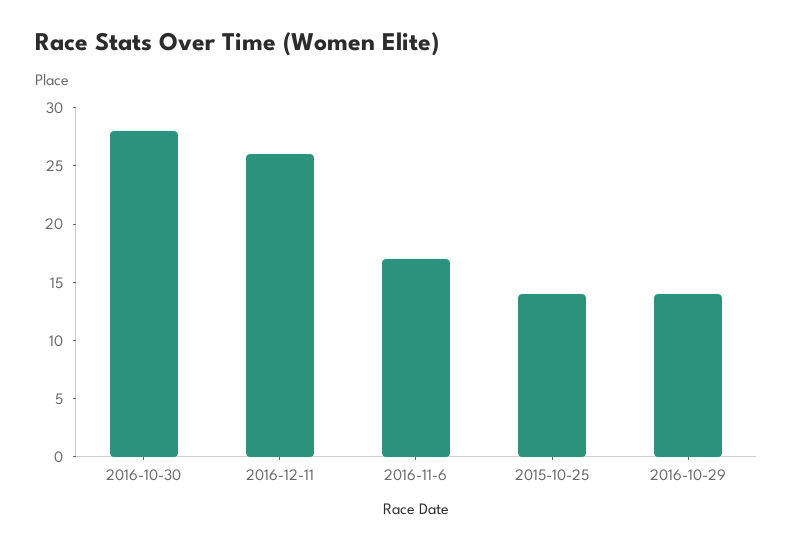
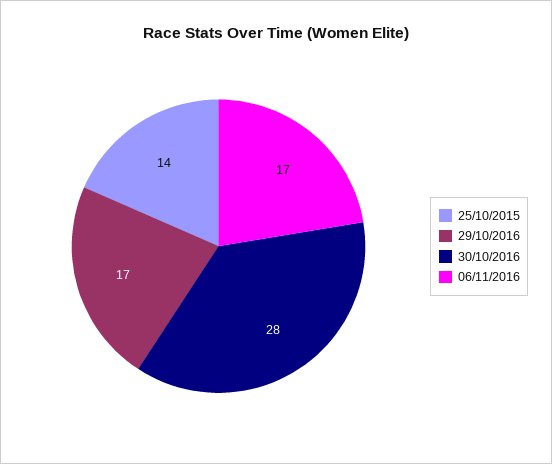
2016-12-11: 26 -> none
2016-10-29: 14 -> 17

